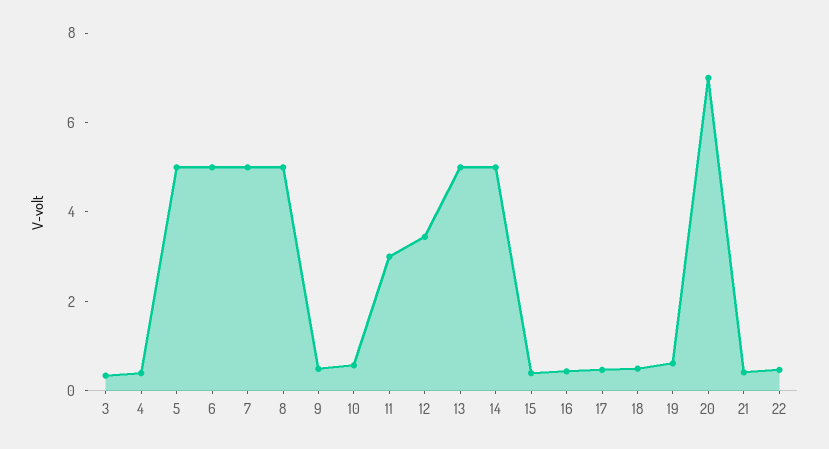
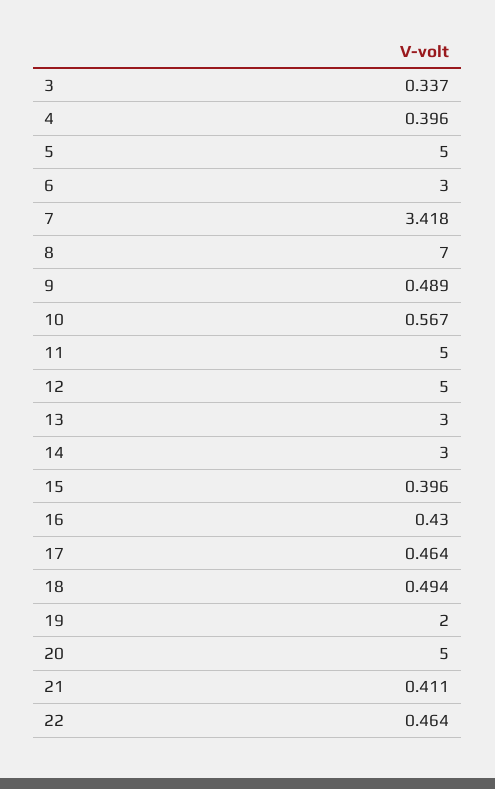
6: 5 -> 3
7: 5 -> 3.418
8: 5 -> 7
11: 3 -> 5
12: 3.5 -> 5
13: 5 -> 3
14: 5 -> 3
19: 0.5 -> 2
20: 7 -> 5

